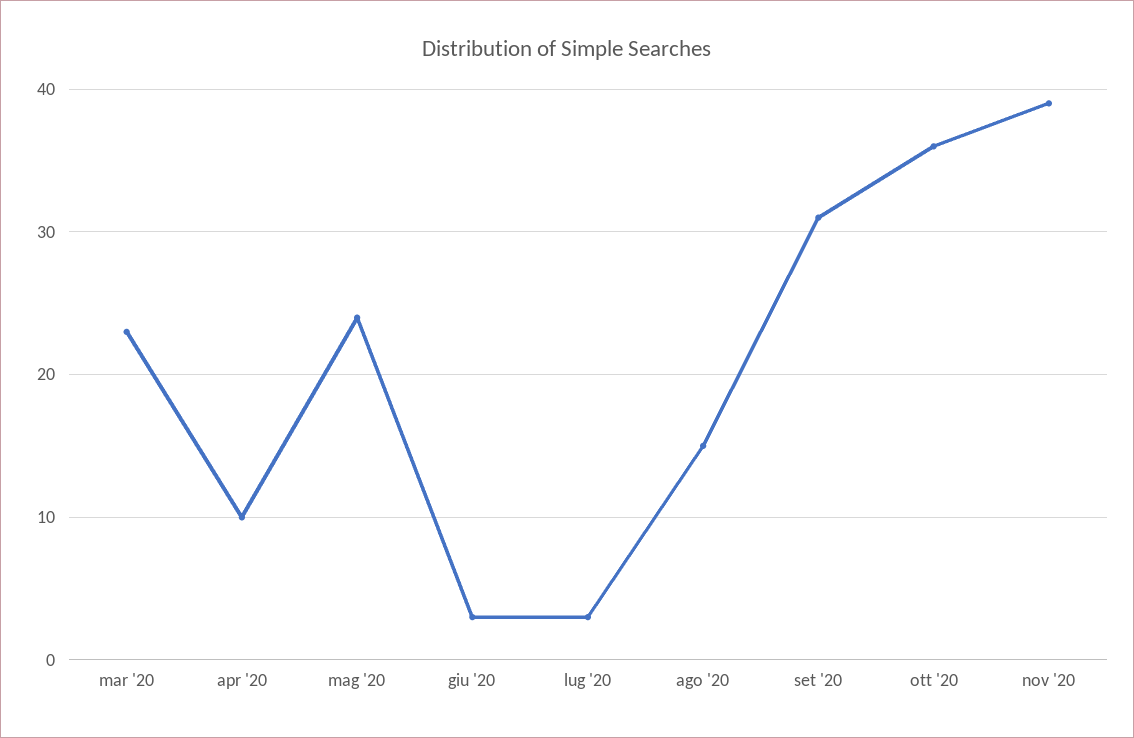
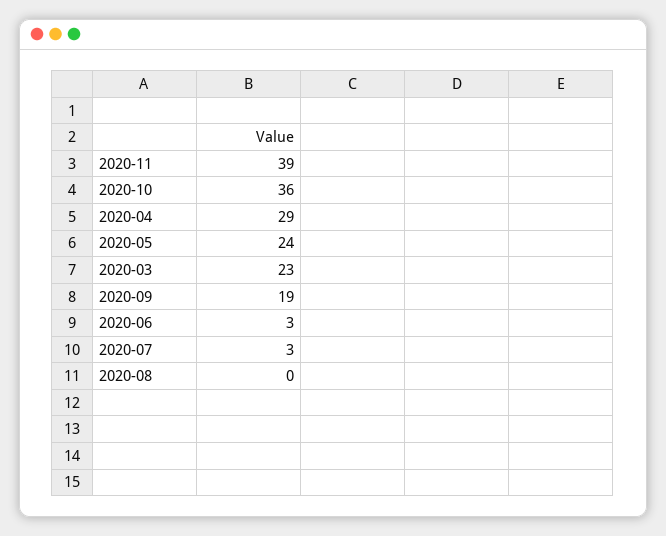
apr '20: 10 -> 29
ago '20: 15 -> 0
set '20: 31 -> 19

